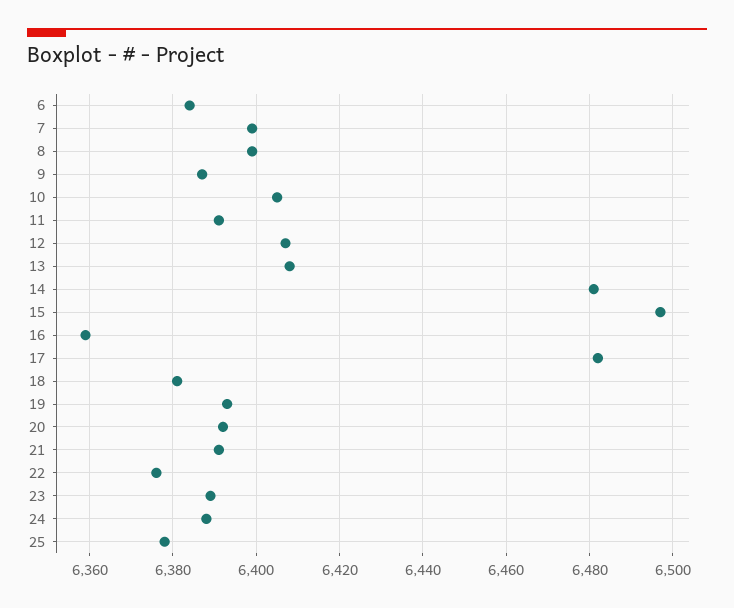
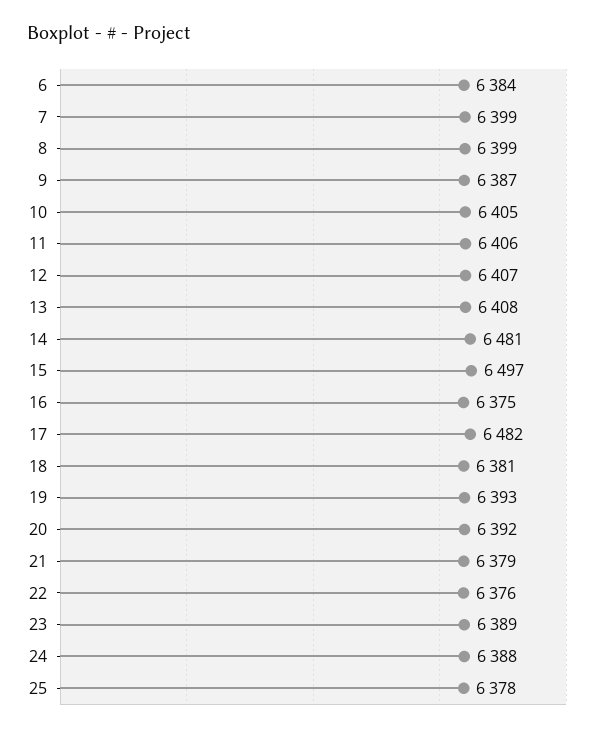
11: 6390 -> 6406
16: 6360 -> 6375
21: 6390 -> 6379

